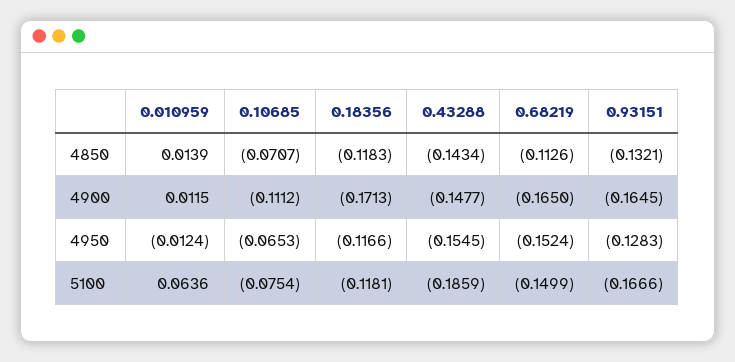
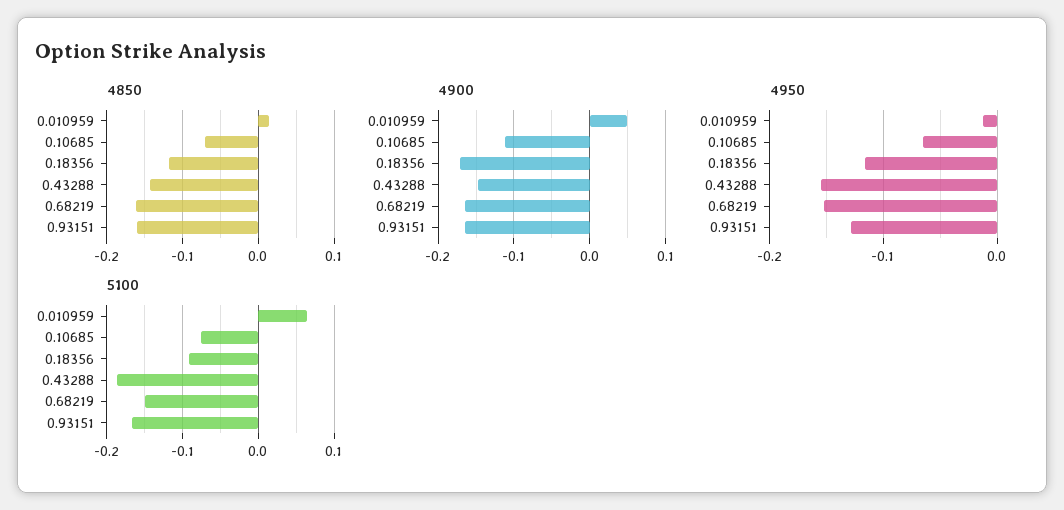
4850, 0.68219: -0.1126 -> -0.16
4850, 0.93151: -0.1321 -> -0.16
4900, 0.010959: 0.0115 -> 0.05
5100, 0.18356: -0.1181 -> -0.09

